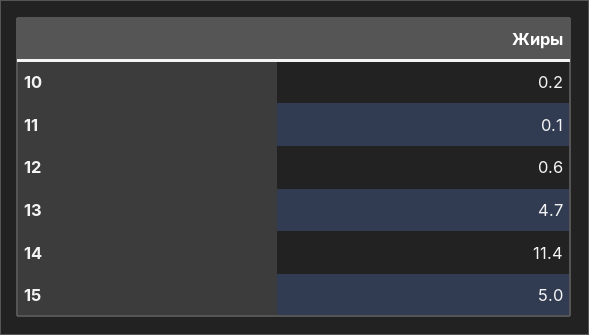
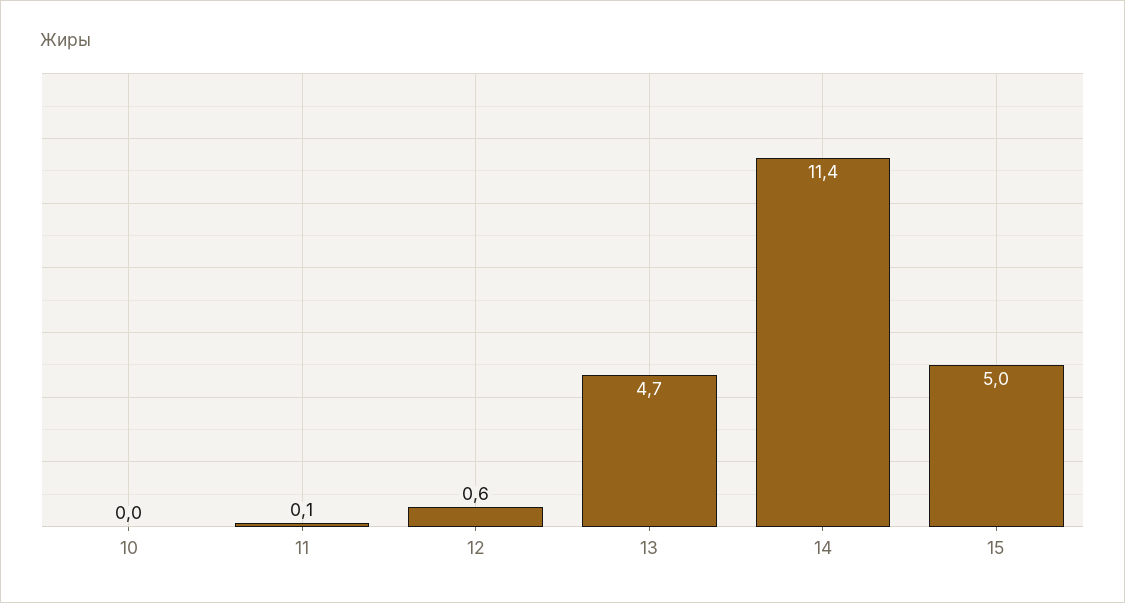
10: 0.2 -> 0

